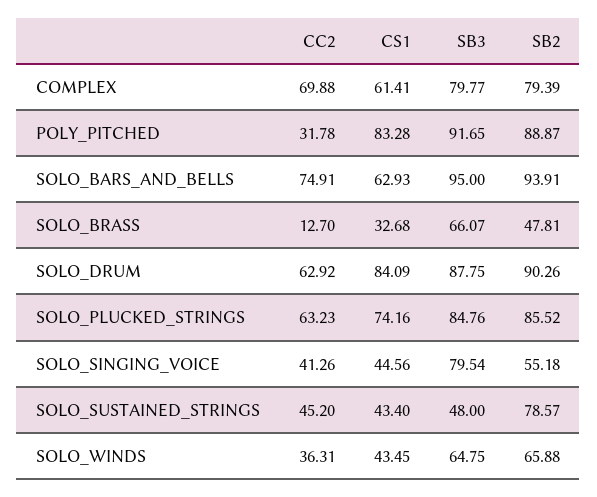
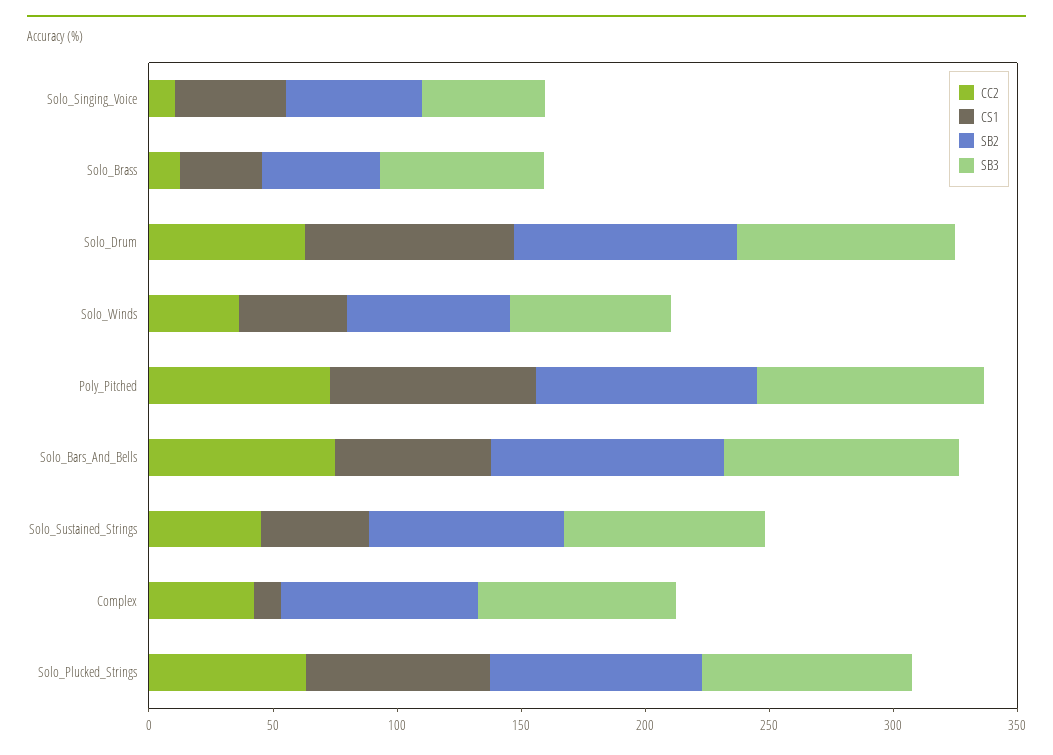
CC2, COMPLEX: 69.88 -> 40
CS1, COMPLEX: 61.41 -> 10
CC2, POLY_PITCHED: 31.78 -> 70
CC2, SOLO_SINGING_VOICE: 41.26 -> 10
SB3, SOLO_SINGING_VOICE: 79.54 -> 50
SB3, SOLO_SUSTAINED_STRINGS: 48 -> 80

